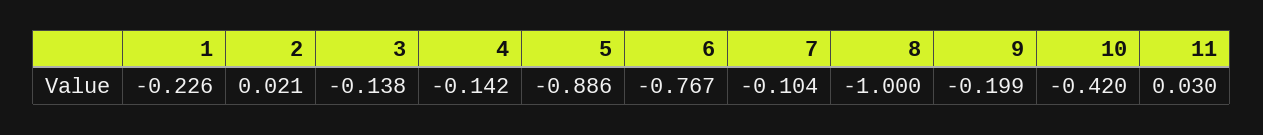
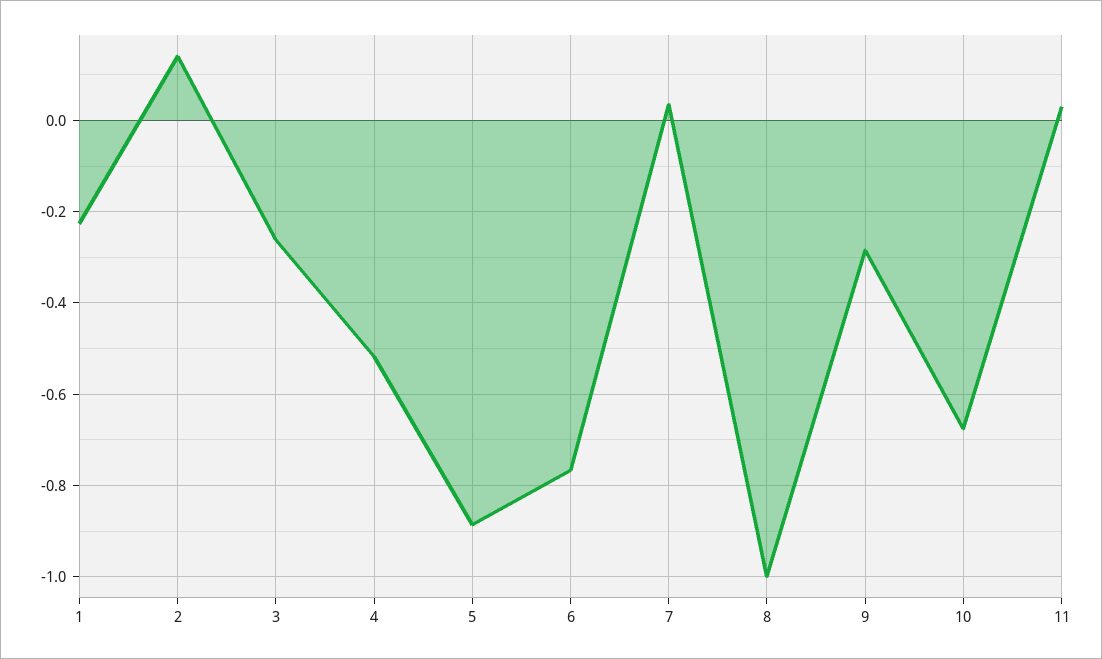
2: 0.021 -> 0.14
3: -0.138 -> -0.26
4: -0.142 -> -0.52
7: -0.104 -> 0.04
9: -0.199 -> -0.28
10: -0.42 -> -0.68

